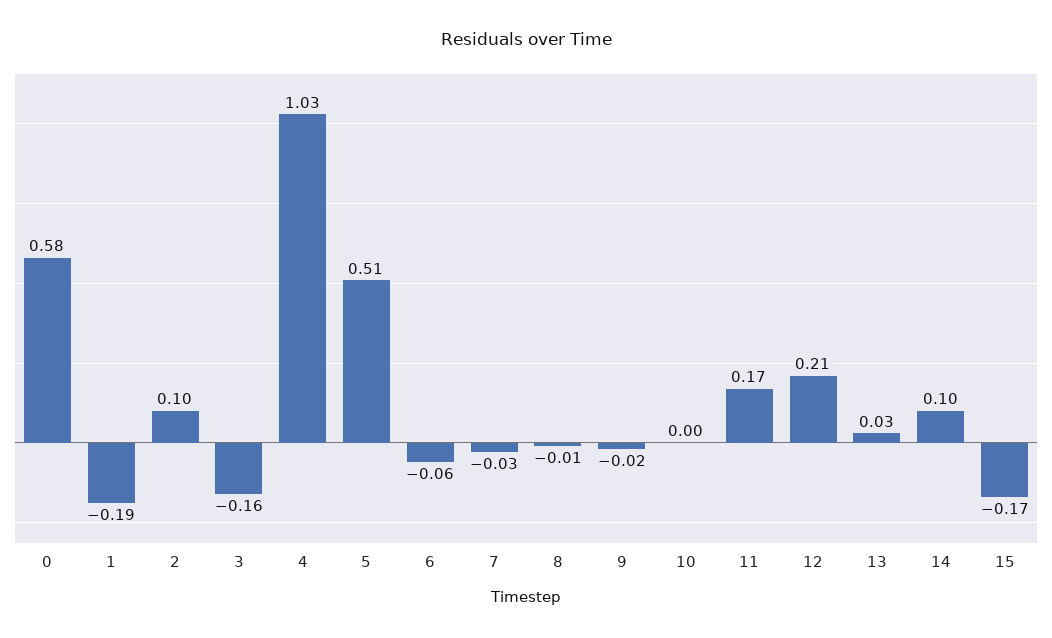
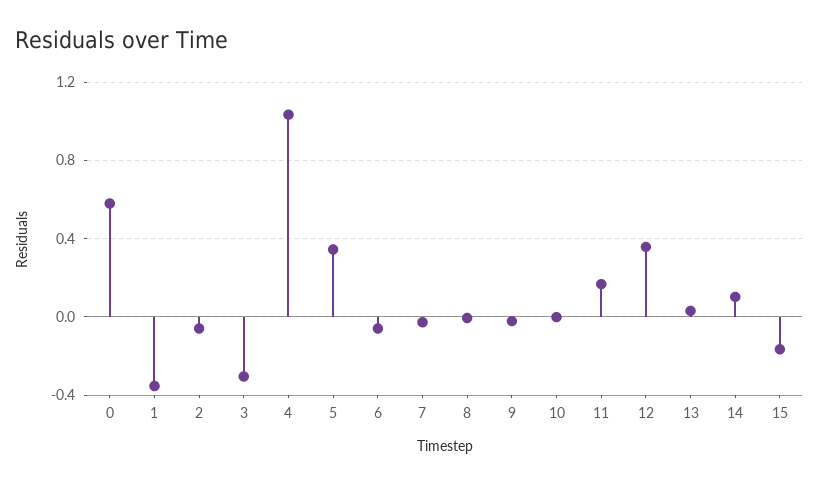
1: -0.19 -> -0.35
2: 0.1 -> -0.05
3: -0.16 -> -0.3
5: 0.51 -> 0.35
12: 0.21 -> 0.35

